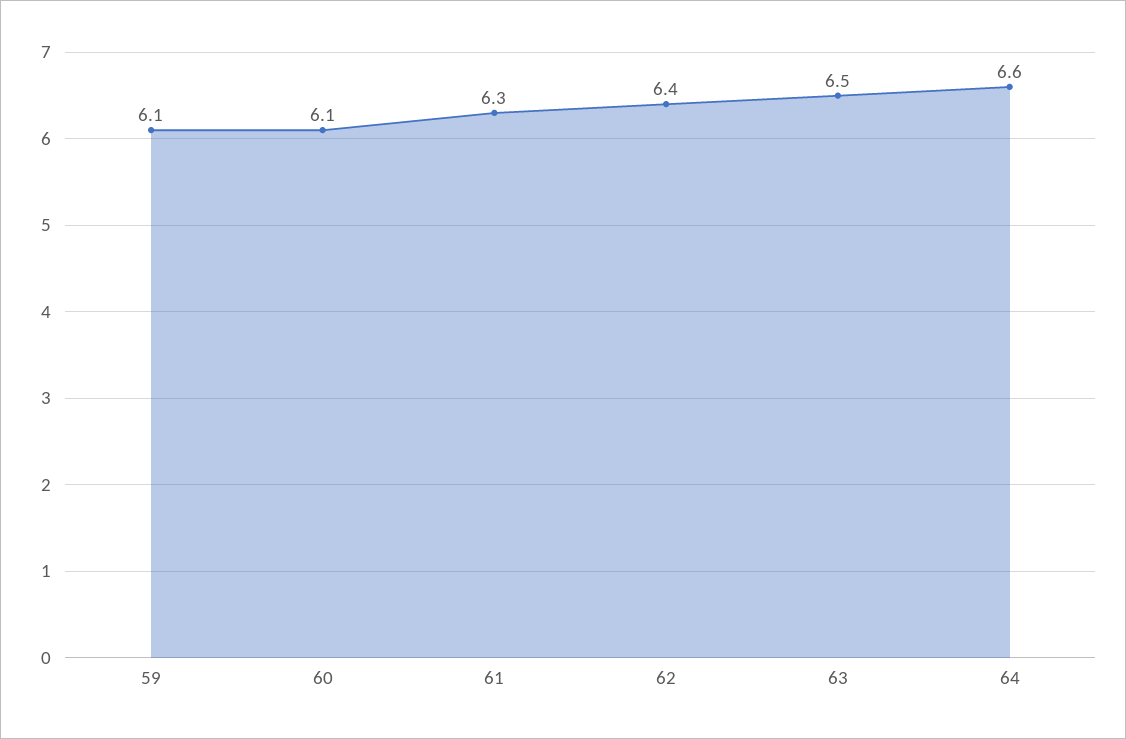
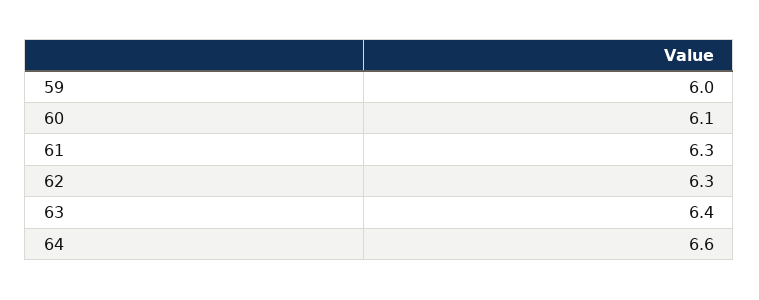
59: 6.1 -> 6
62: 6.4 -> 6.3
63: 6.5 -> 6.4

